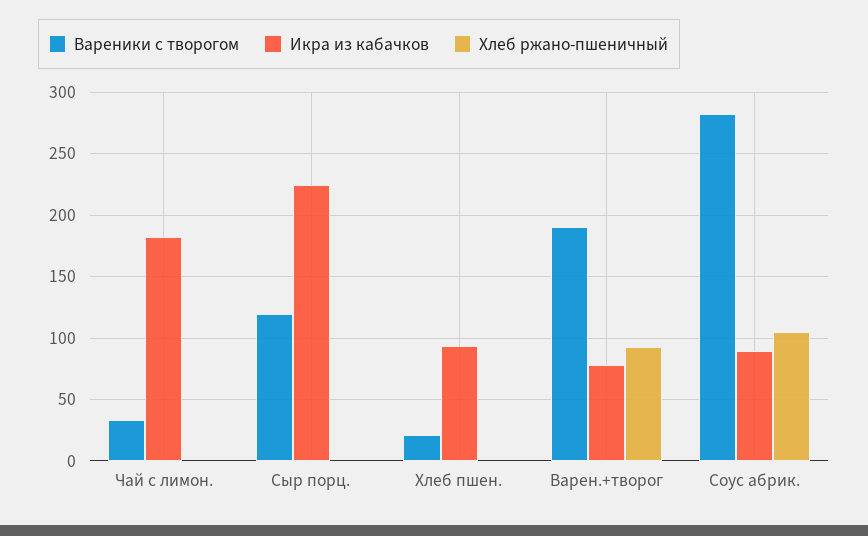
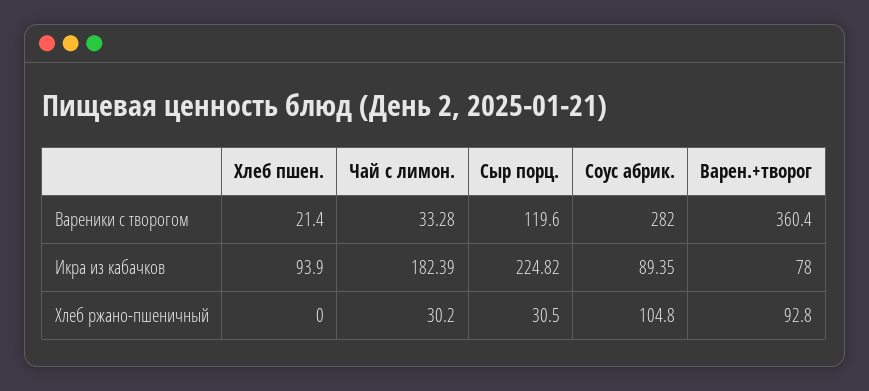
Хлеб ржано-пшеничный, Чай с лимон.: 0 -> 30.2
Хлеб ржано-пшеничный, Сыр порц.: 0 -> 30.5
Вареники с творогом, Варен.+творог: 190 -> 360.4

